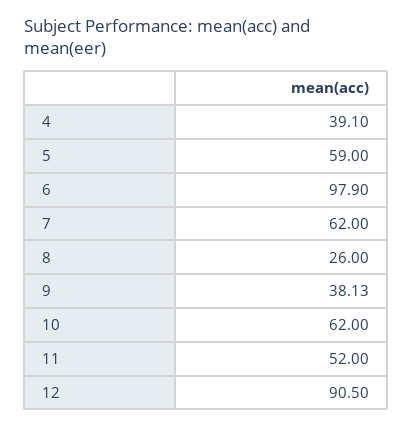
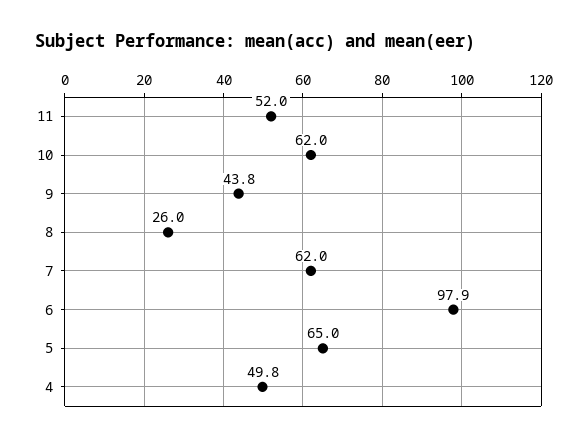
4: 39.1 -> 49.8
5: 59 -> 65
9: 38.13 -> 43.8
12: 90.5 -> none

